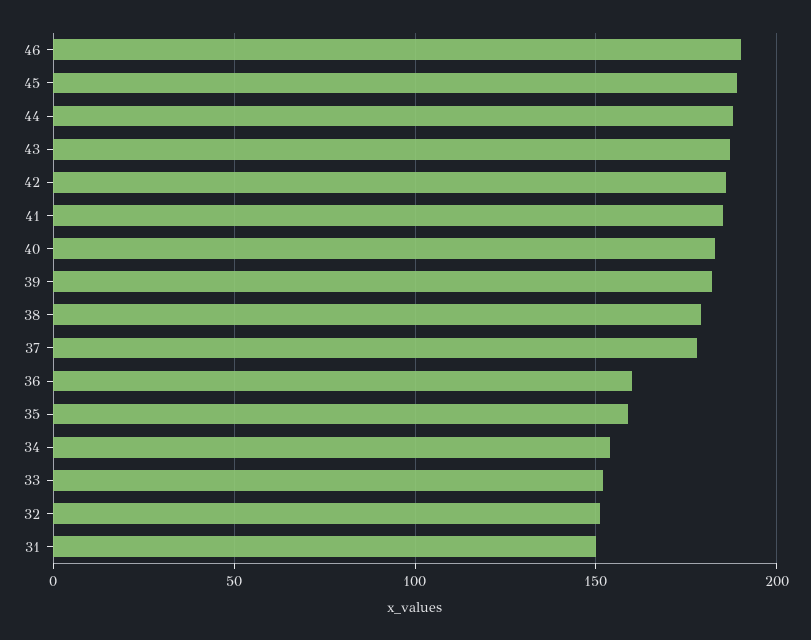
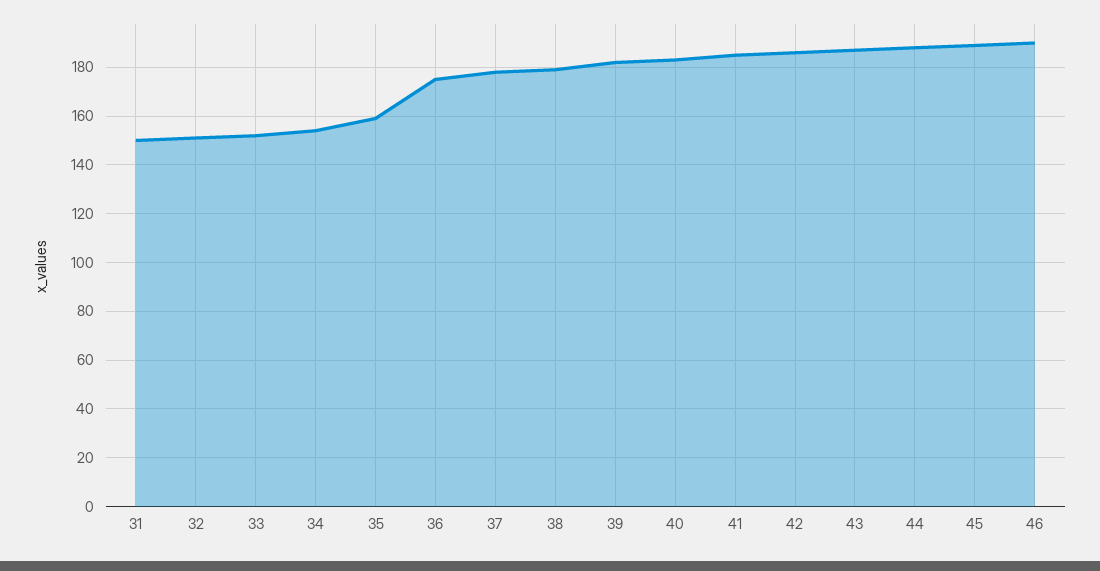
36: 160 -> 175

